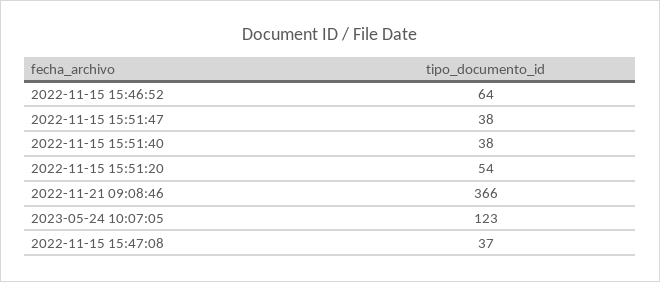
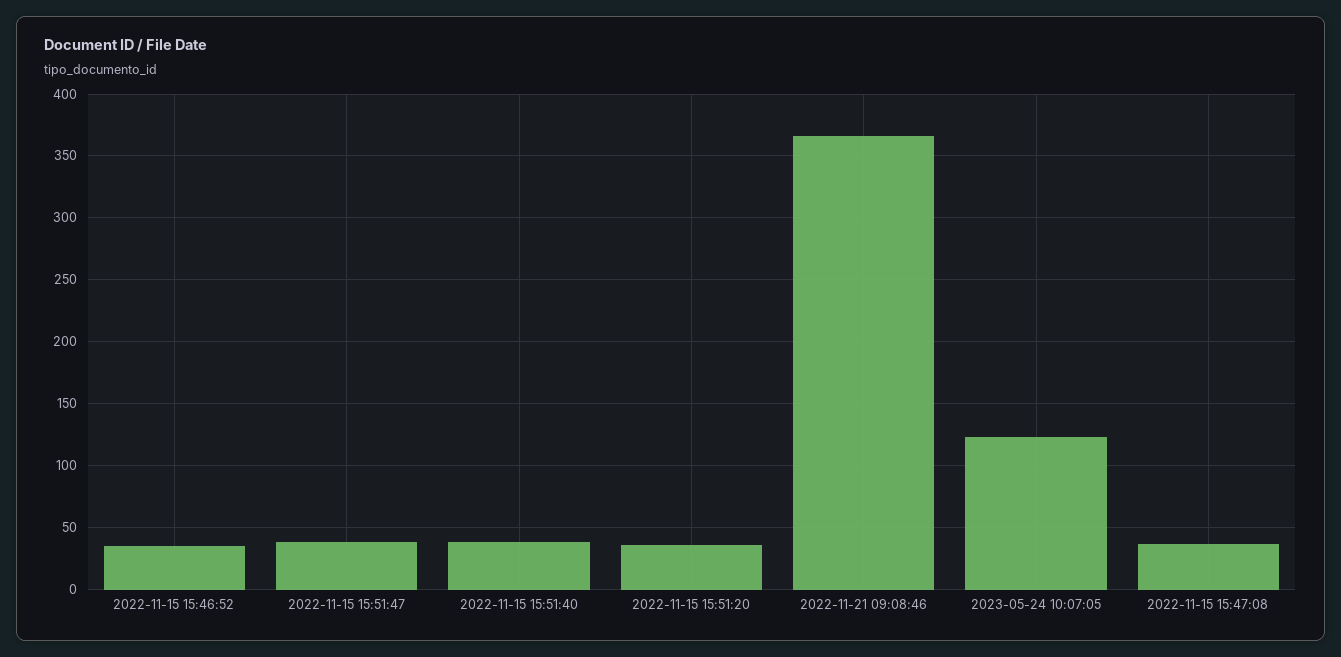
2022-11-15 15:46:52: 64 -> 35
2022-11-15 15:51:20: 54 -> 35

